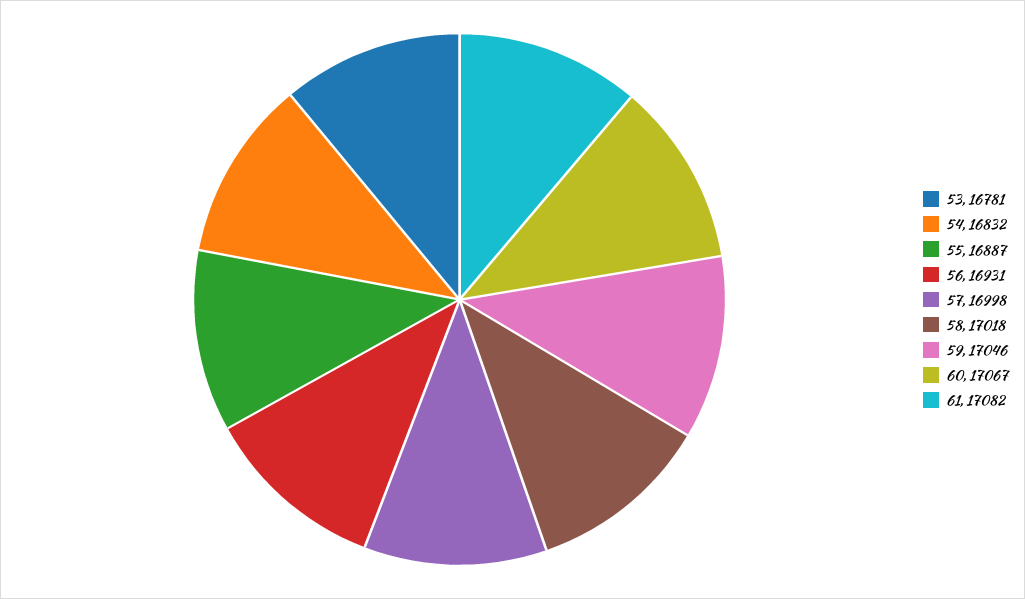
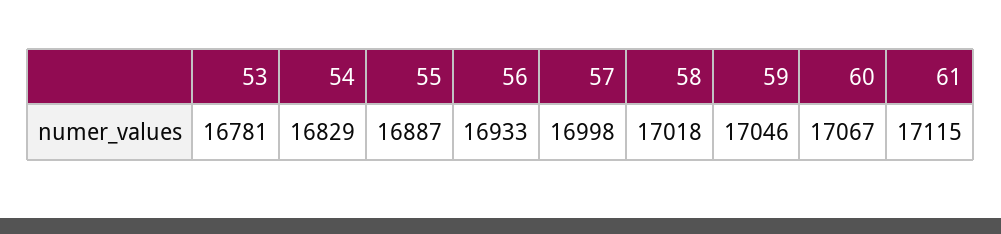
54: 16832 -> 16829
56: 16931 -> 16933
61: 17082 -> 17115

